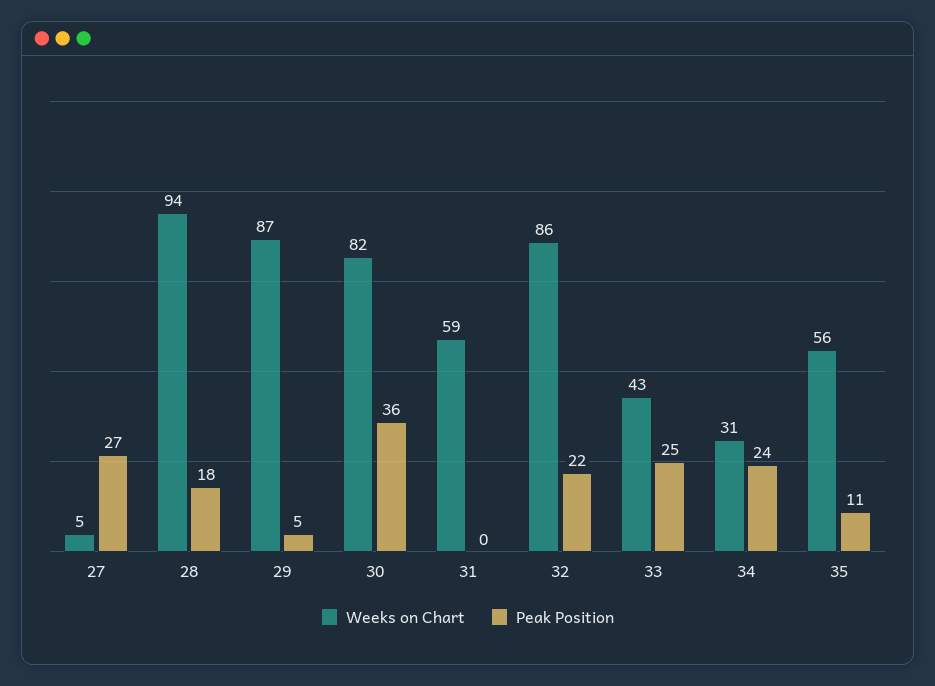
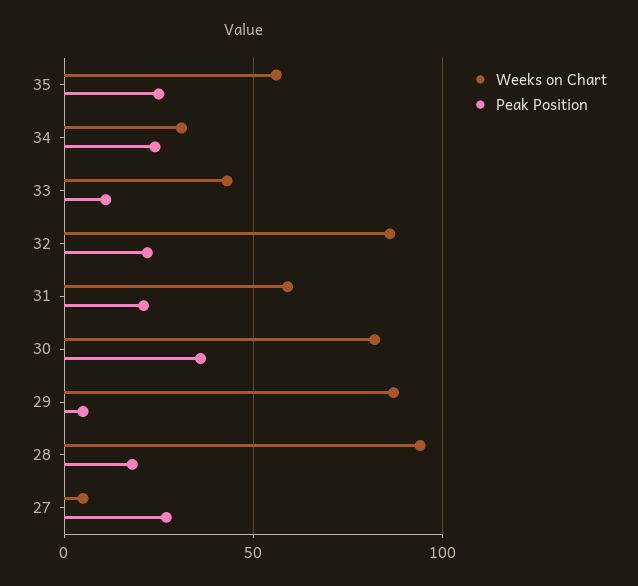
Peak Position, 31: 0 -> 20
Peak Position, 33: 25 -> 10
Peak Position, 35: 11 -> 25

